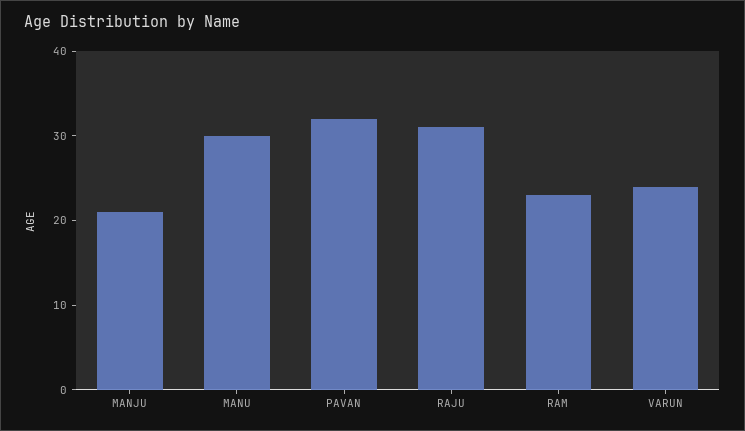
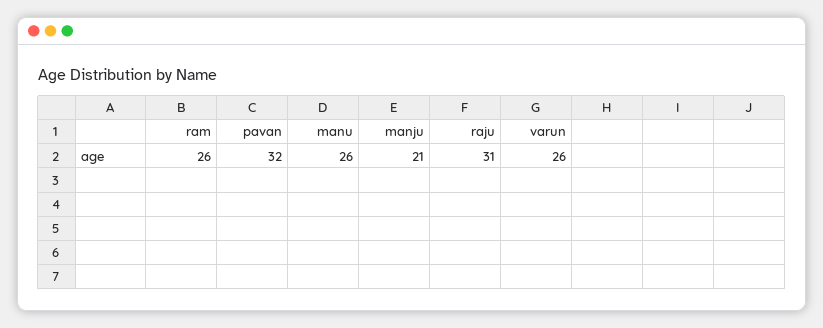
MANU: 30 -> 26
RAM: 23 -> 26
VARUN: 24 -> 26

